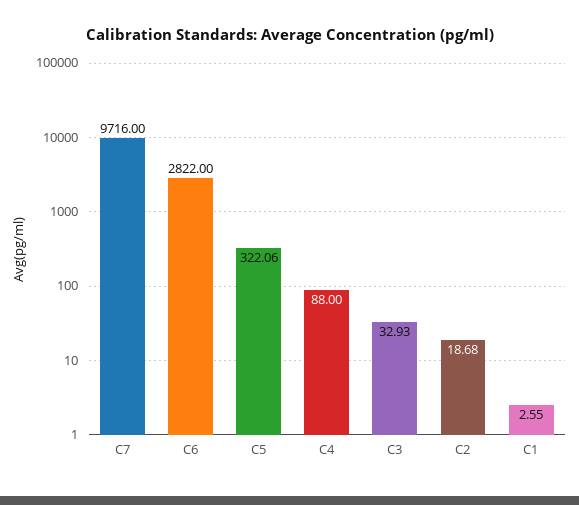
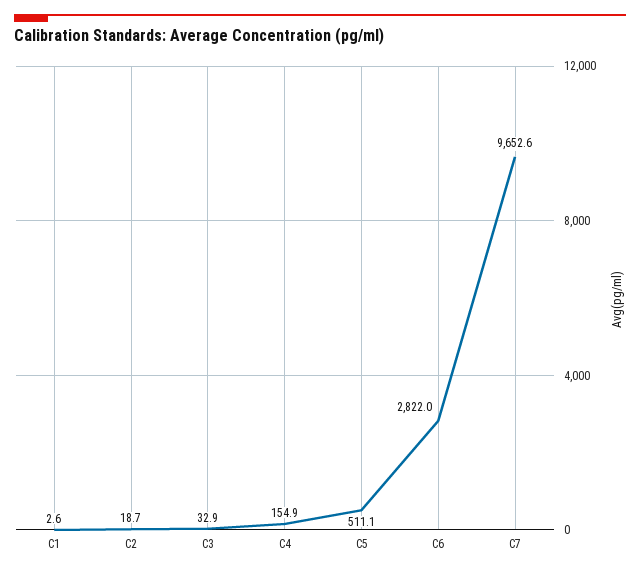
C7: 9716 -> 9652.6
C5: 322.06 -> 511.1
C4: 88 -> 154.9

